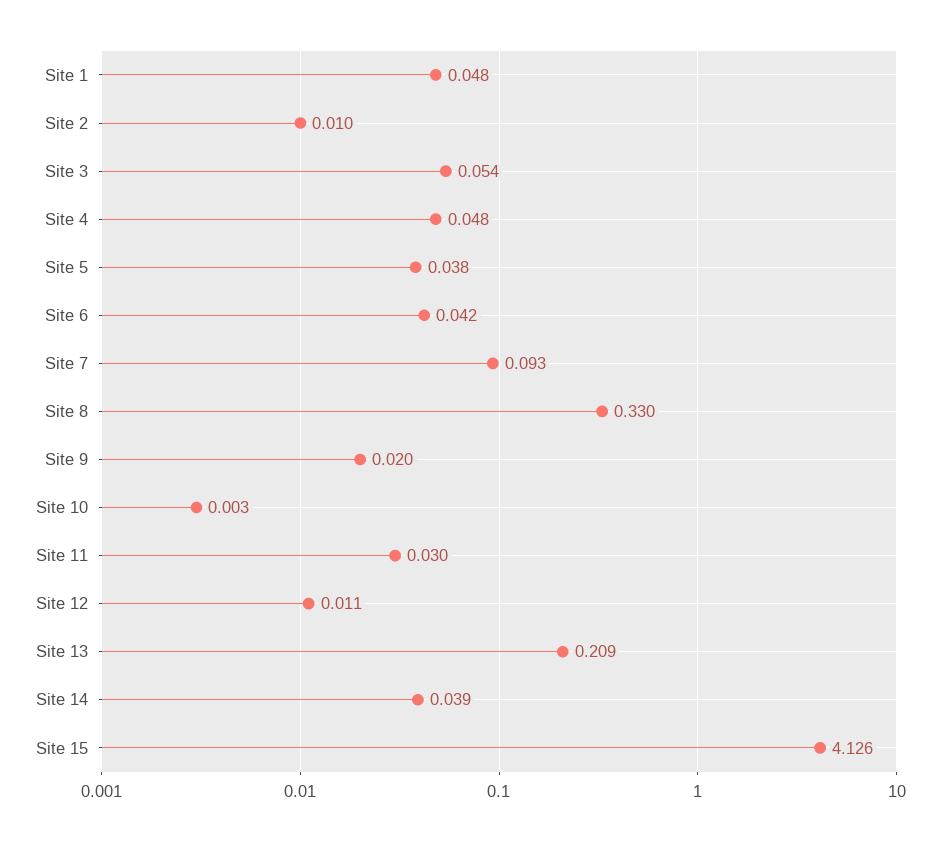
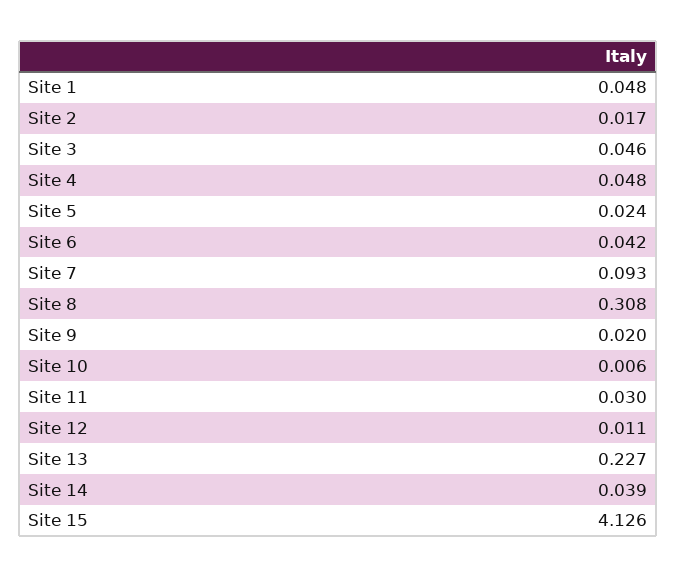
Site 2: 0.01 -> 0.017
Site 3: 0.054 -> 0.046
Site 5: 0.038 -> 0.024
Site 8: 0.33 -> 0.308
Site 10: 0.003 -> 0.006
Site 13: 0.209 -> 0.227

